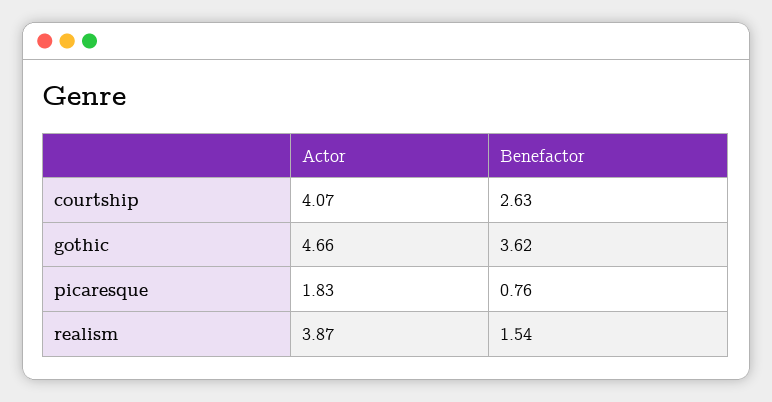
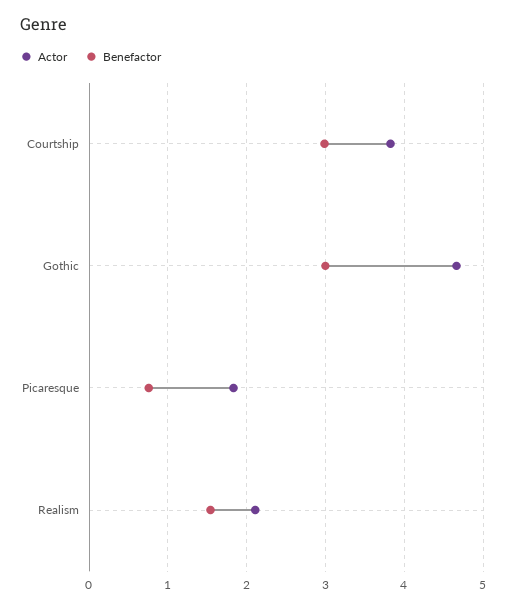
Actor, courtship: 4.07 -> 3.8
Benefactor, courtship: 2.63 -> 3
Benefactor, gothic: 3.62 -> 3
Actor, realism: 3.87 -> 2.1

